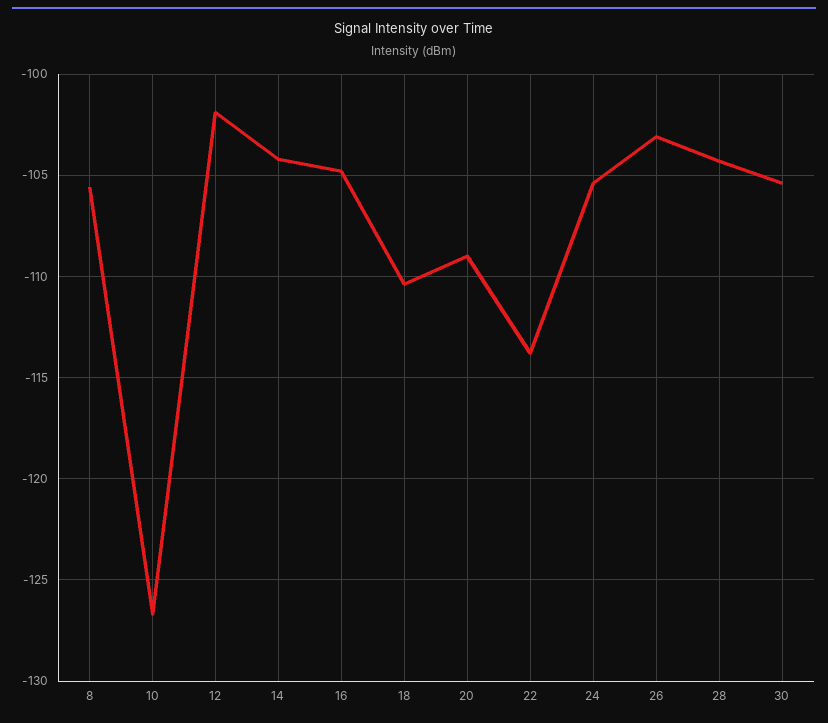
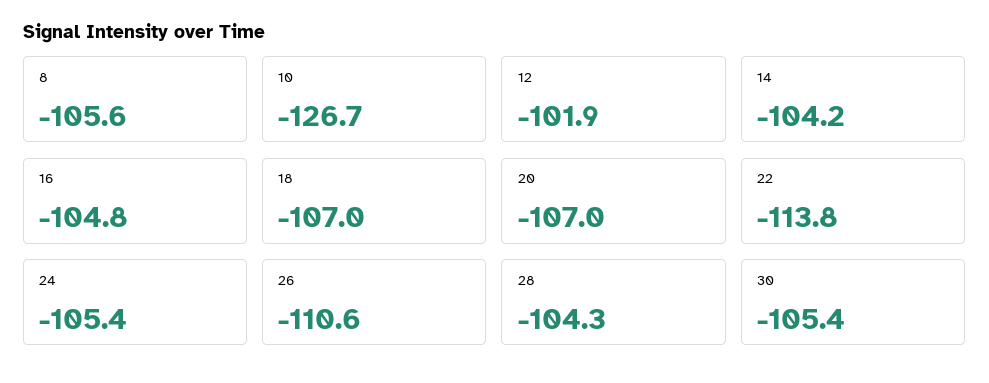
18: -110.5 -> -107
20: -109 -> -107
26: -103 -> -110.6

